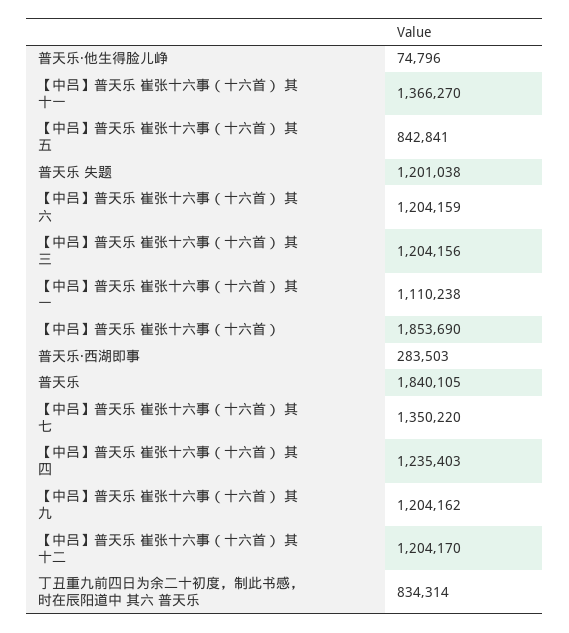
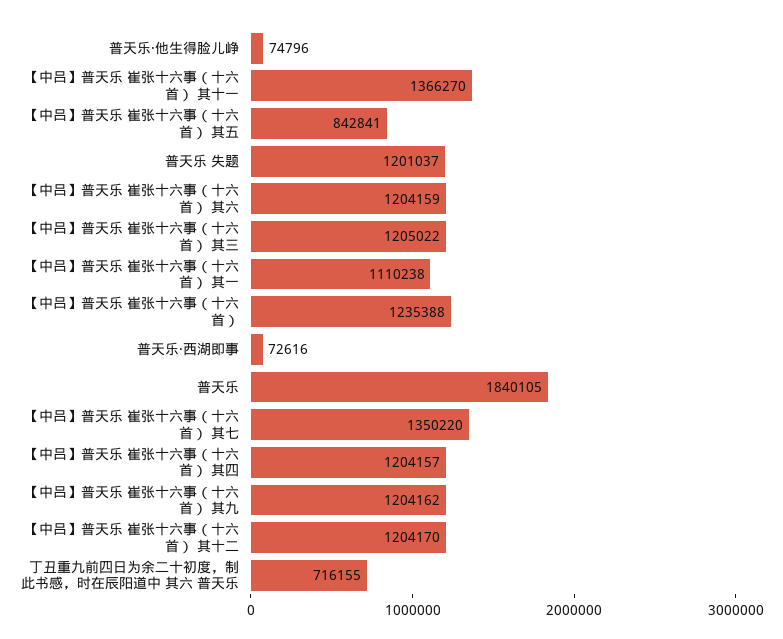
普天乐 失题: 1201038 -> 1201037
【中吕】普天乐 崔张十六事（十六首） 其三: 1204156 -> 1205022
【中吕】普天乐 崔张十六事（十六首）: 1853690 -> 1235388
普天乐·西湖即事: 283503 -> 72616
【中吕】普天乐 崔张十六事（十六首） 其四: 1235403 -> 1204157
丁丑重九前四日为余二十初度，制此书感，时在辰阳道中 其六 普天乐: 834314 -> 716155

